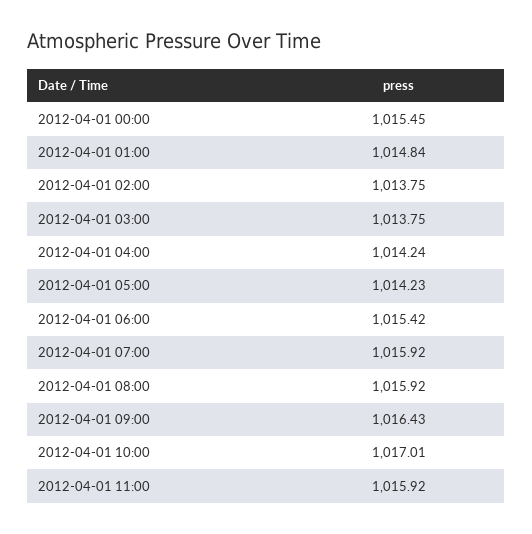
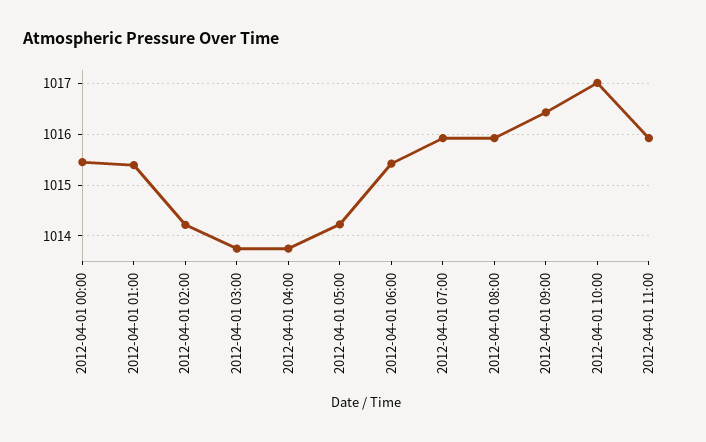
2012-04-01 01:00: 1014.84 -> 1015.4
2012-04-01 02:00: 1013.75 -> 1014.2
2012-04-01 04:00: 1014.24 -> 1013.8

